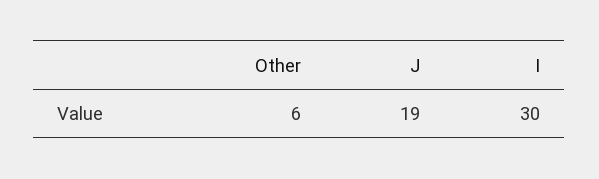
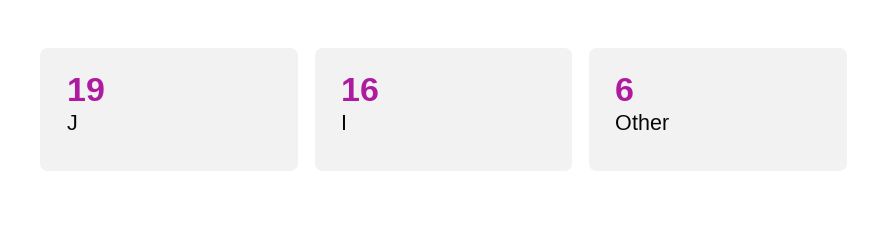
I: 30 -> 16

